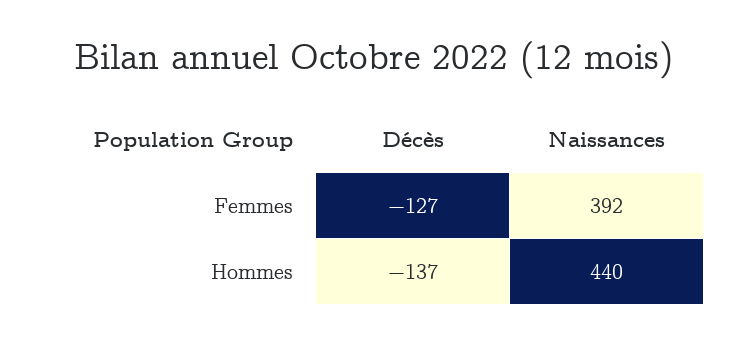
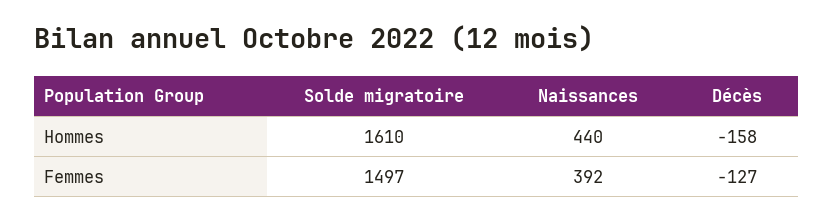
Décès, Hommes: -137 -> -158
Solde migratoire, Hommes: none -> 1610
Solde migratoire, Femmes: none -> 1497

